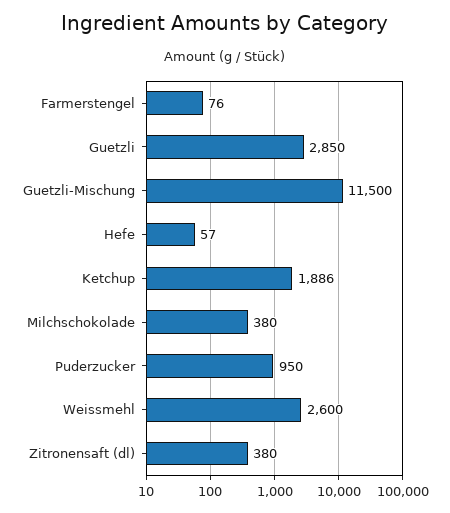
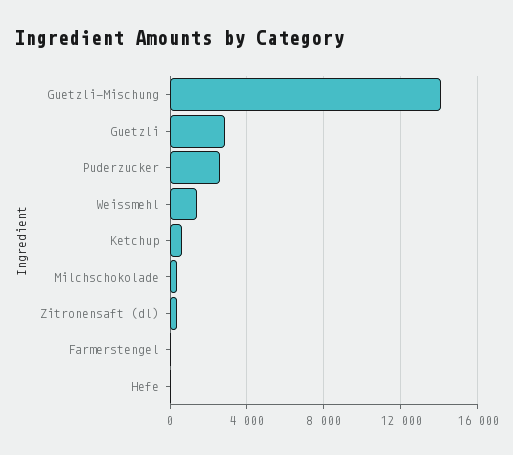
Guetzli-Mischung: 11500 -> 14000
Ketchup: 1886 -> 500
Puderzucker: 950 -> 2500
Weissmehl: 2600 -> 1500

